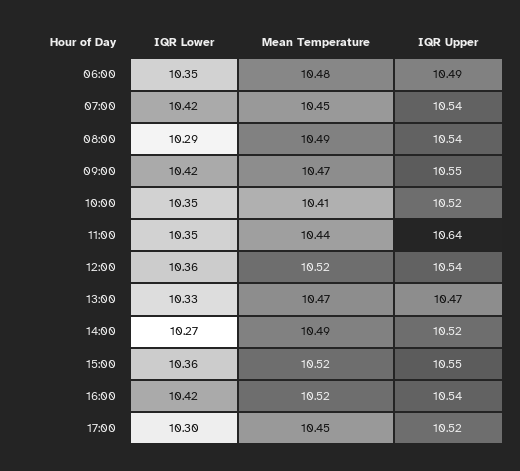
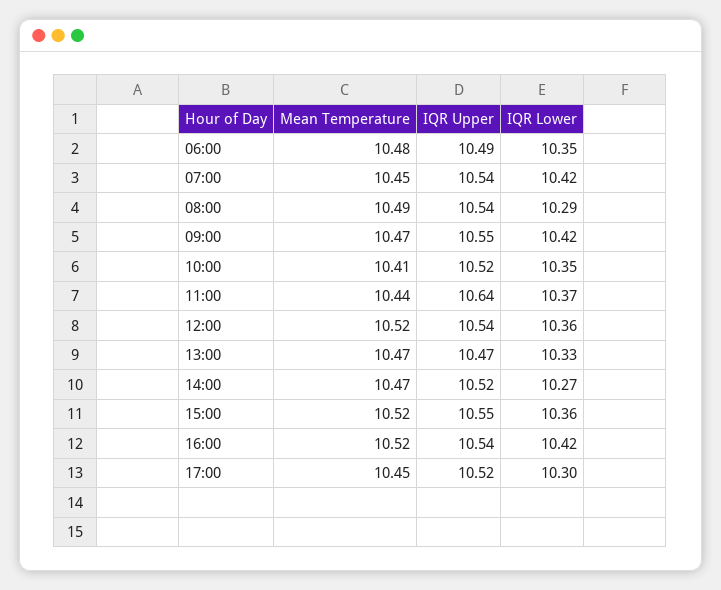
IQR Lower, 11:00: 10.35 -> 10.37
Mean Temperature, 14:00: 10.49 -> 10.47

